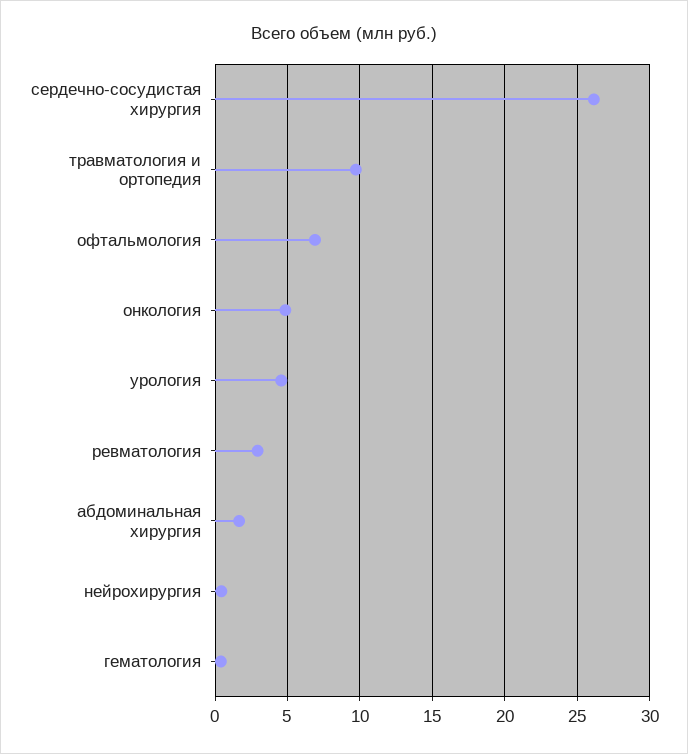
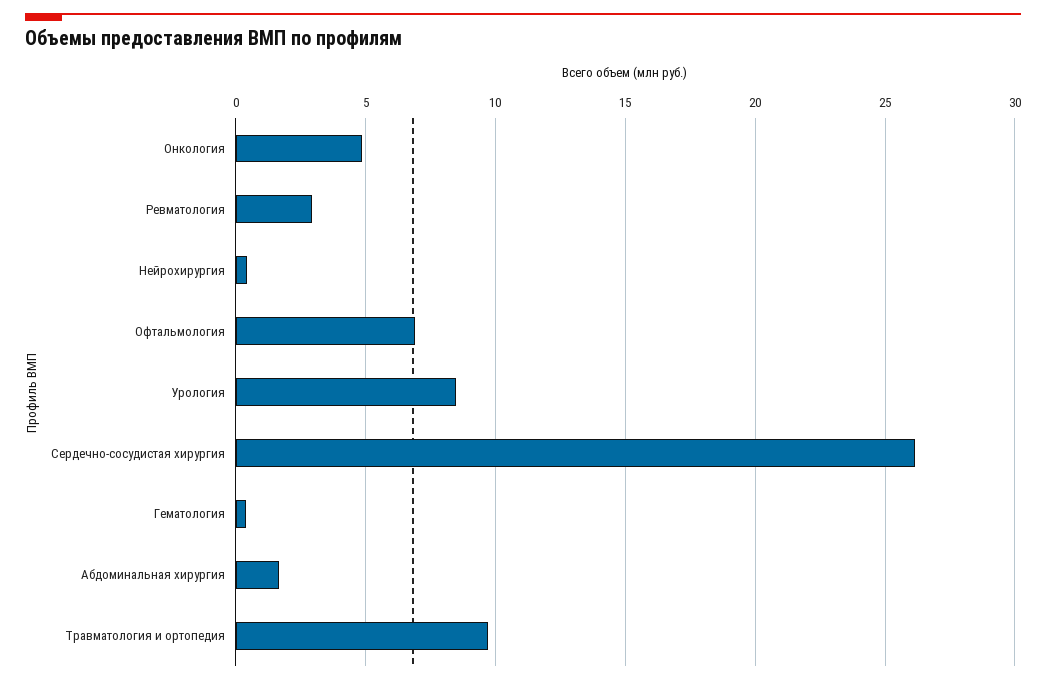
урология: 4.5 -> 8.5

